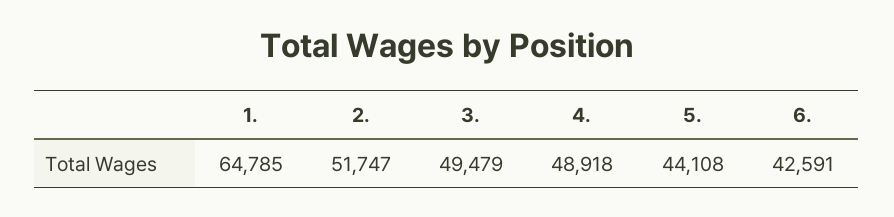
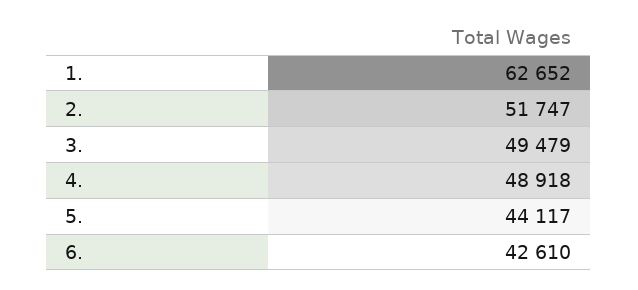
1.: 64785 -> 62652
5.: 44108 -> 44117
6.: 42591 -> 42610

